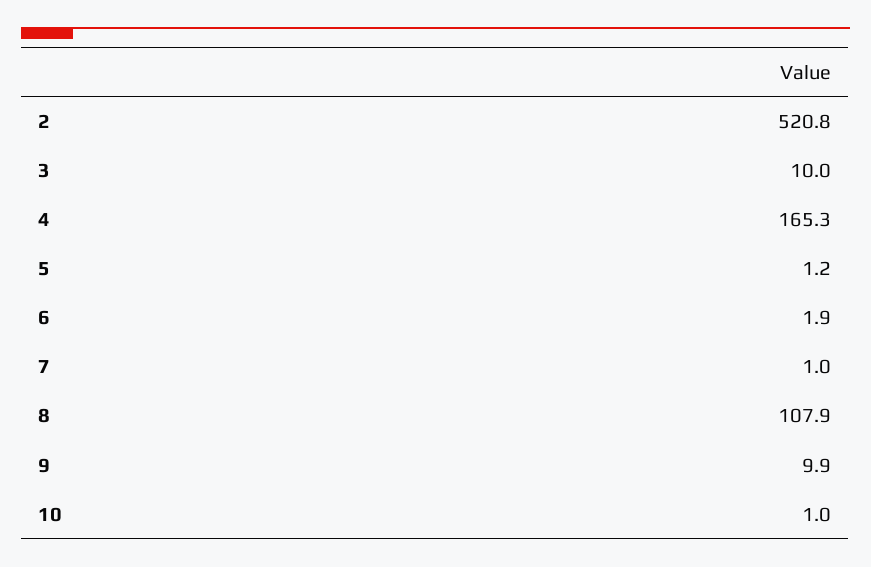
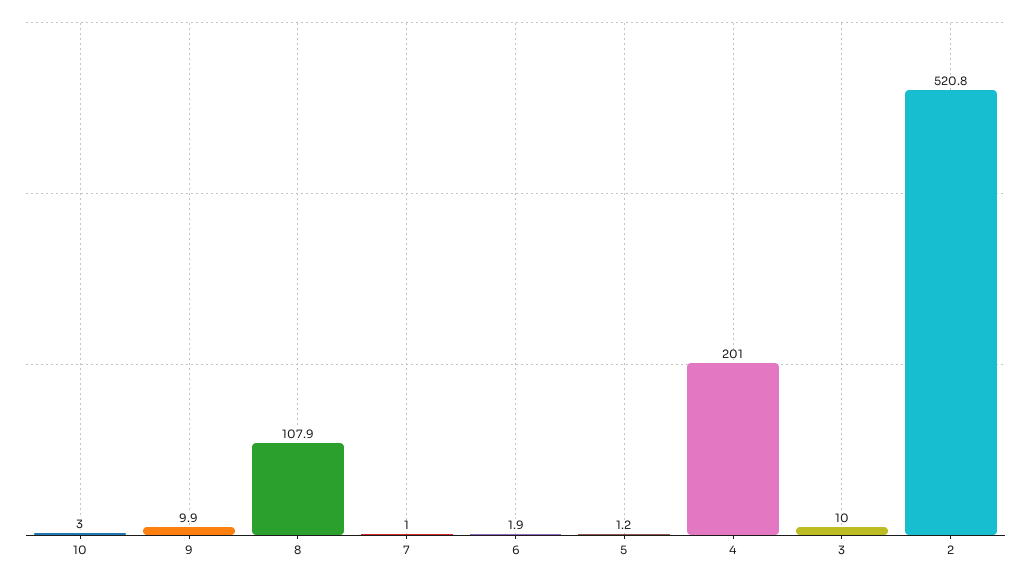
4: 165.3 -> 201
10: 1 -> 3

